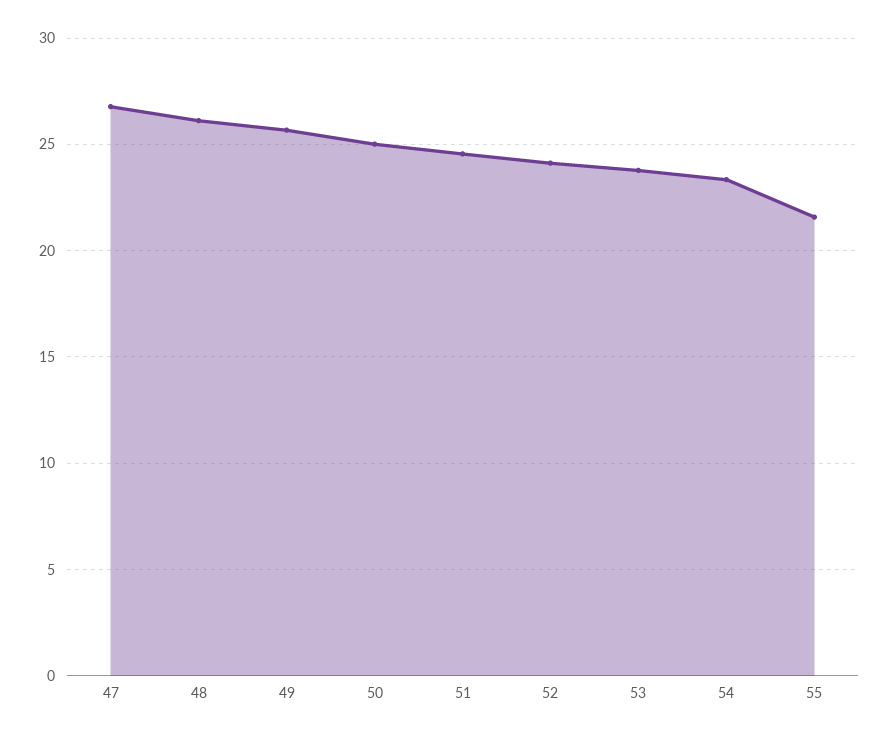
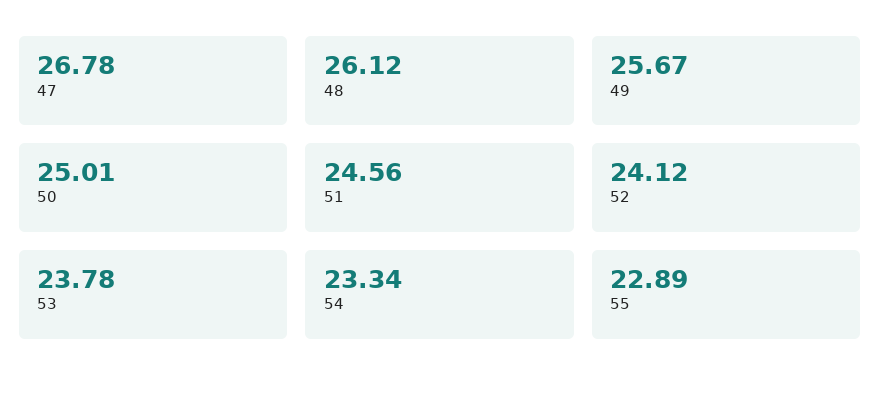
55: 21.5 -> 22.89

